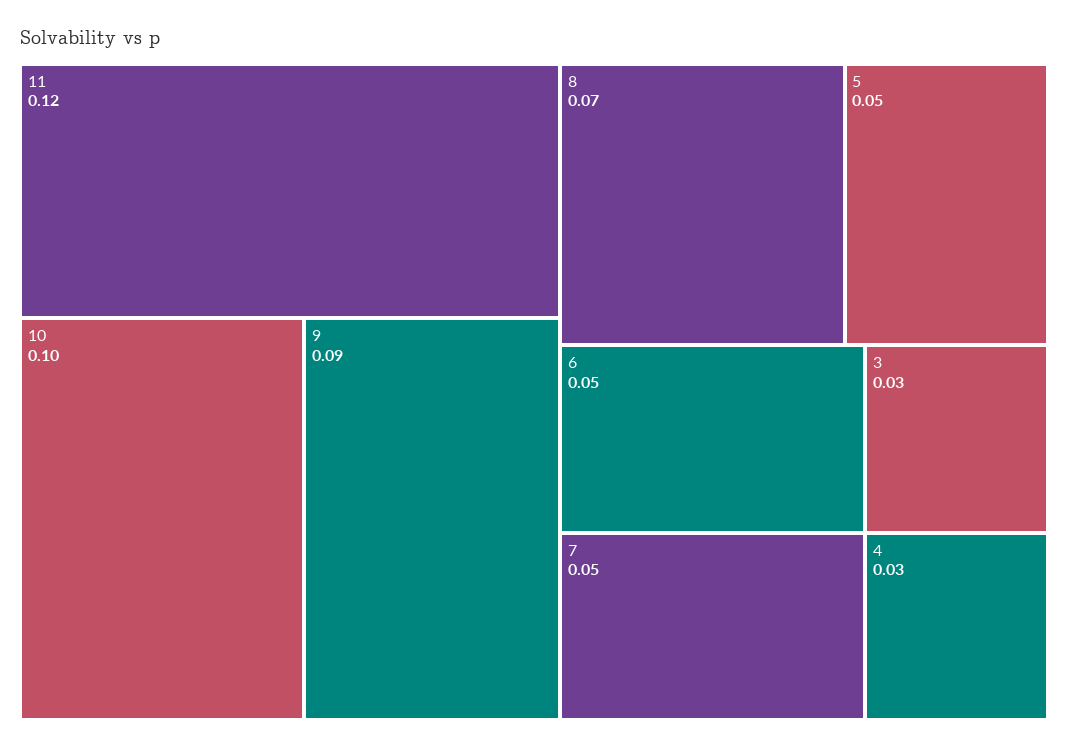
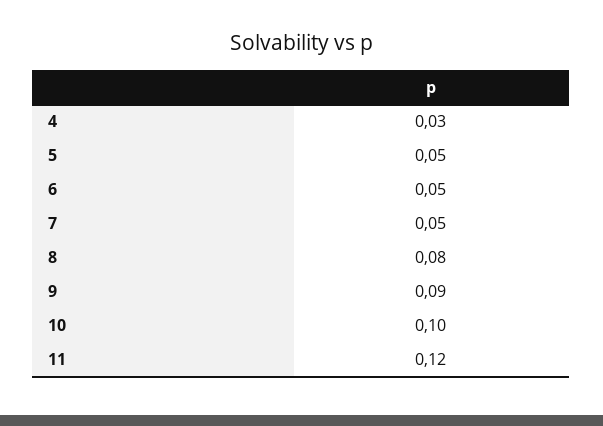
8: 0.07 -> 0.08
3: 0.03 -> none

